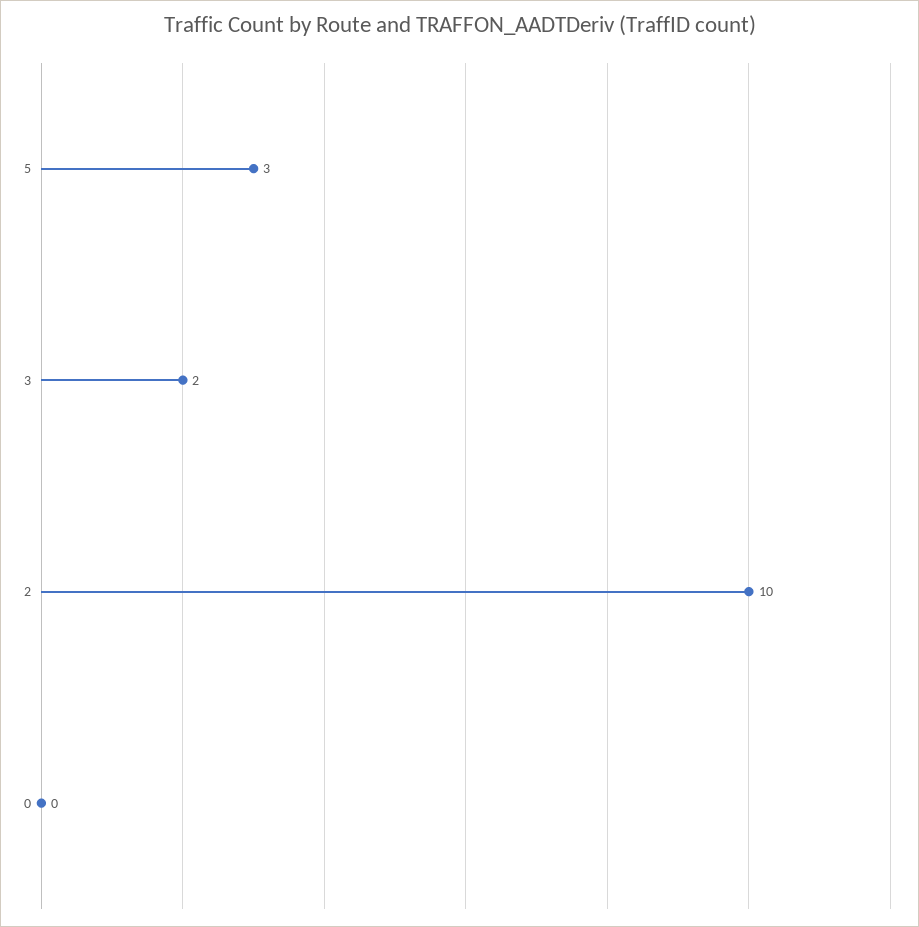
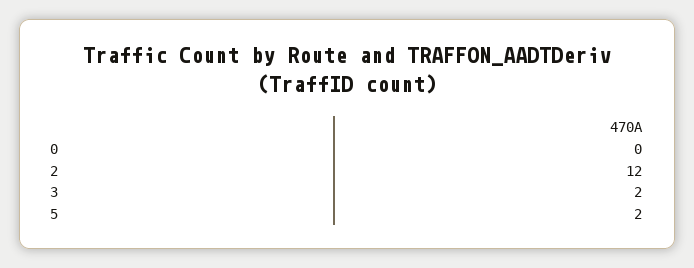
5: 3 -> 2
2: 10 -> 12

